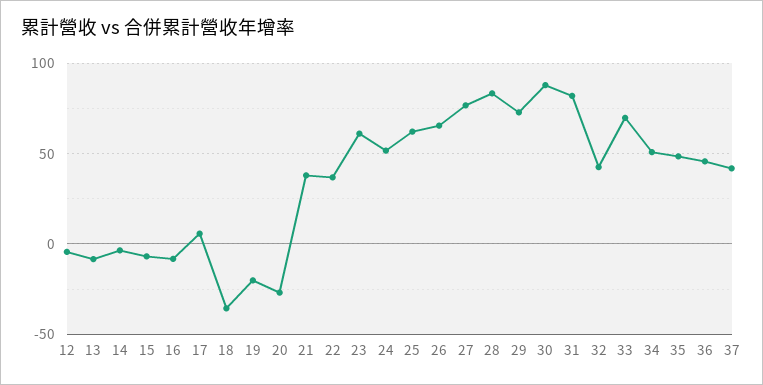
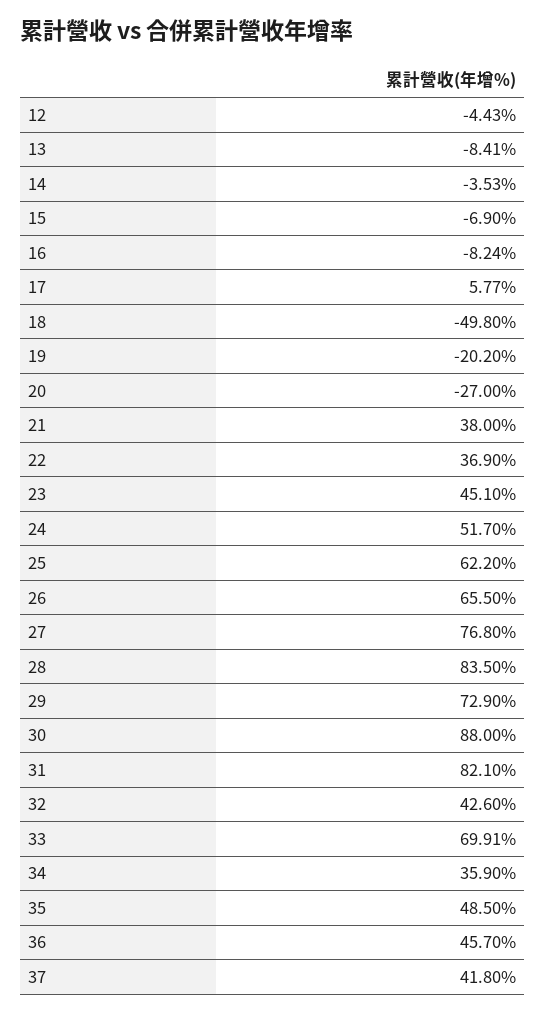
18: -35 -> -49.8
23: 60 -> 45.1
34: 50 -> 35.9

